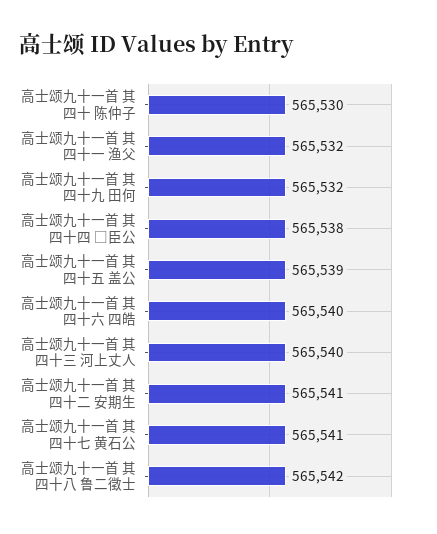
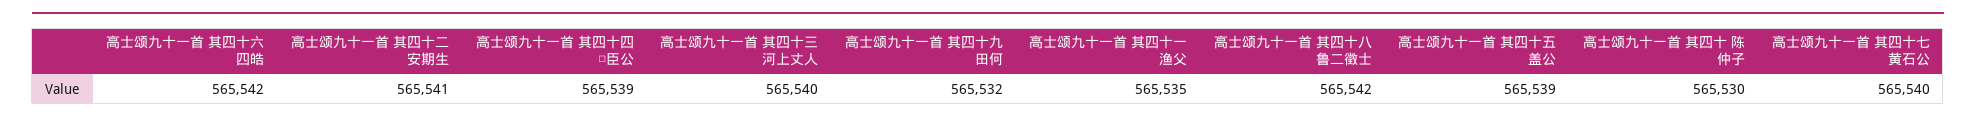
高士颂九十一首 其四十一 渔父: 565532 -> 565535
高士颂九十一首 其四十四 □臣公: 565538 -> 565539
高士颂九十一首 其四十六 四皓: 565540 -> 565542
高士颂九十一首 其四十七 黄石公: 565541 -> 565540

